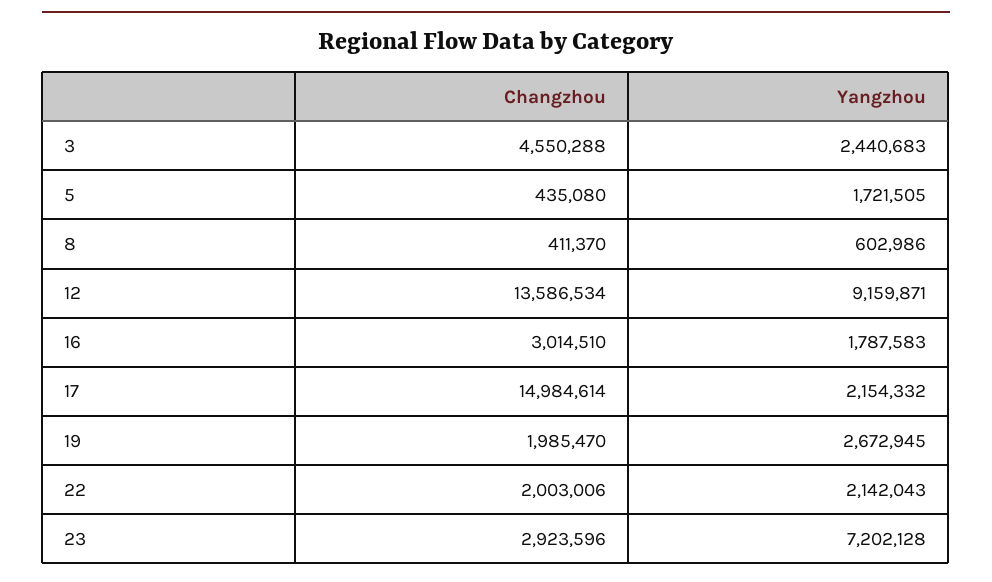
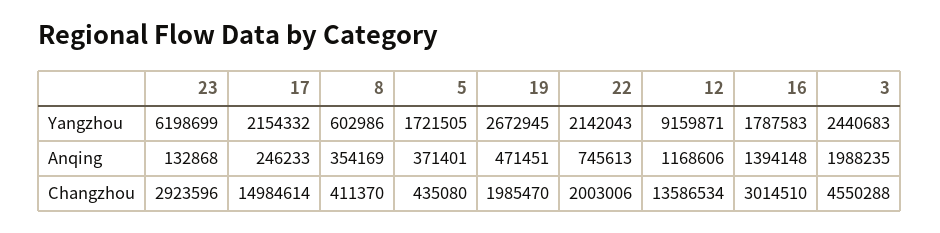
Yangzhou, 23: 7202128 -> 6198699
Anqing, 23: none -> 132868
Anqing, 17: none -> 246233
Anqing, 8: none -> 354169
Anqing, 5: none -> 371401
Anqing, 19: none -> 471451
Anqing, 22: none -> 745613
Anqing, 12: none -> 1168606
Anqing, 16: none -> 1394148
Anqing, 3: none -> 1988235

